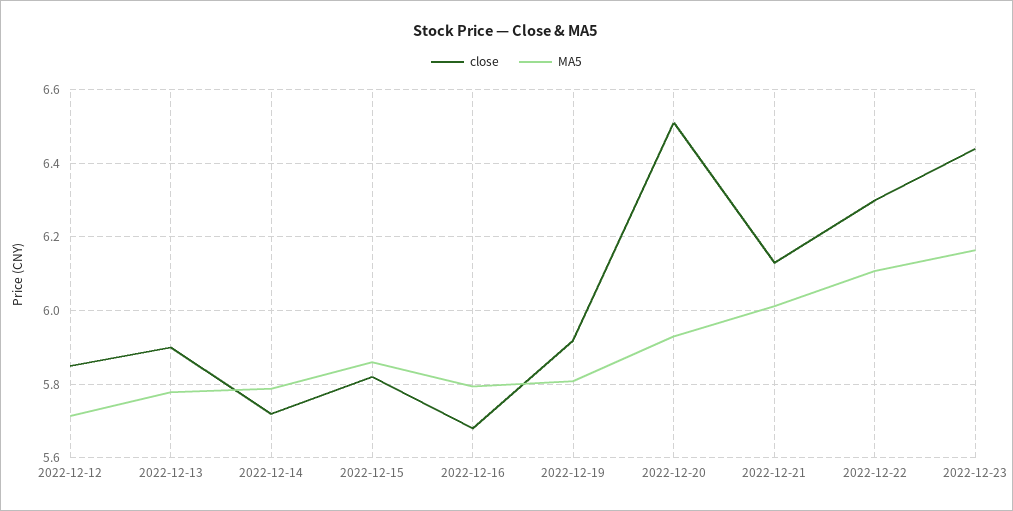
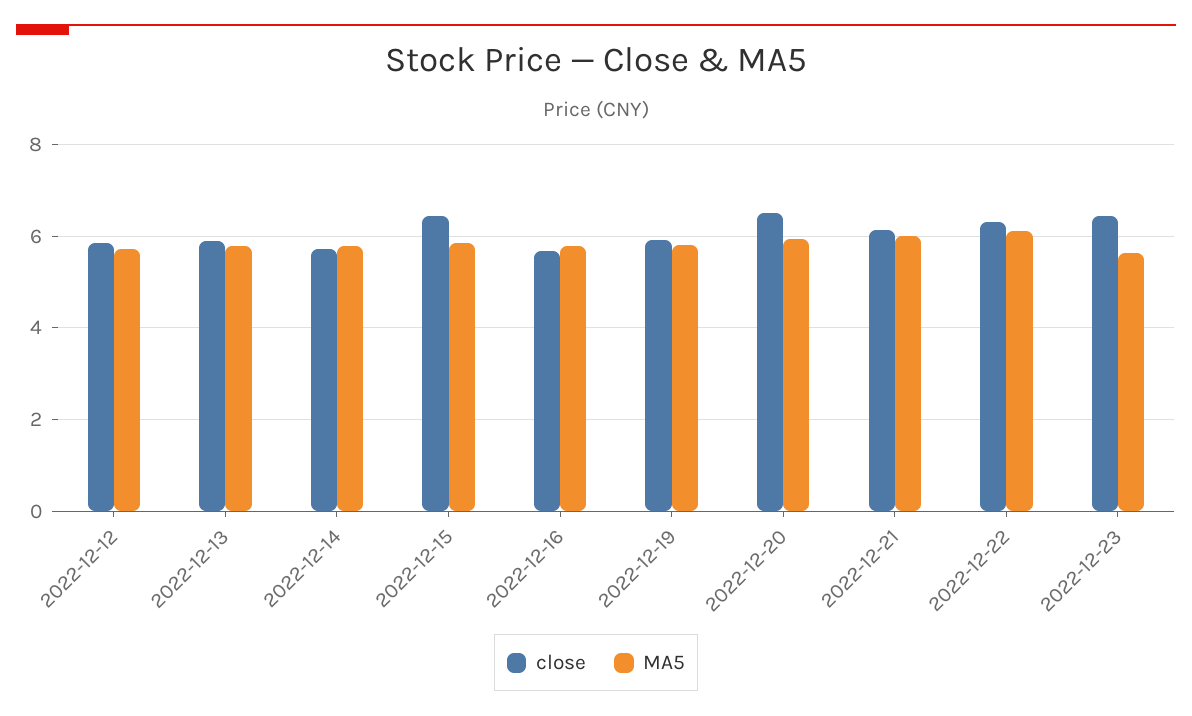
close, 2022-12-15: 5.82 -> 6.4
MA5, 2022-12-23: 6.16 -> 5.6

